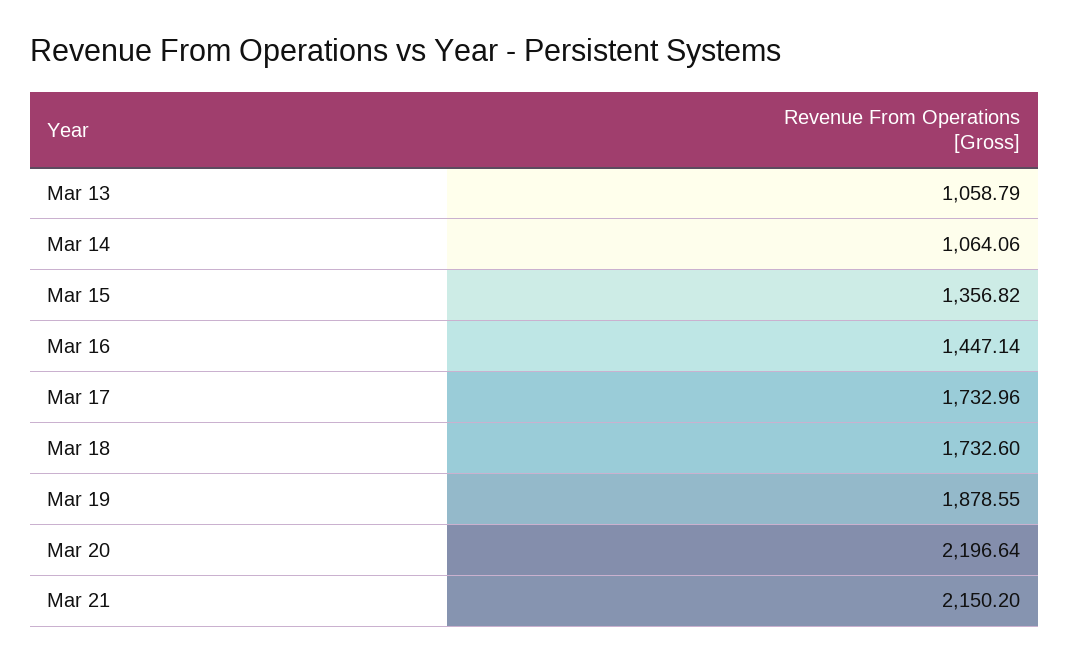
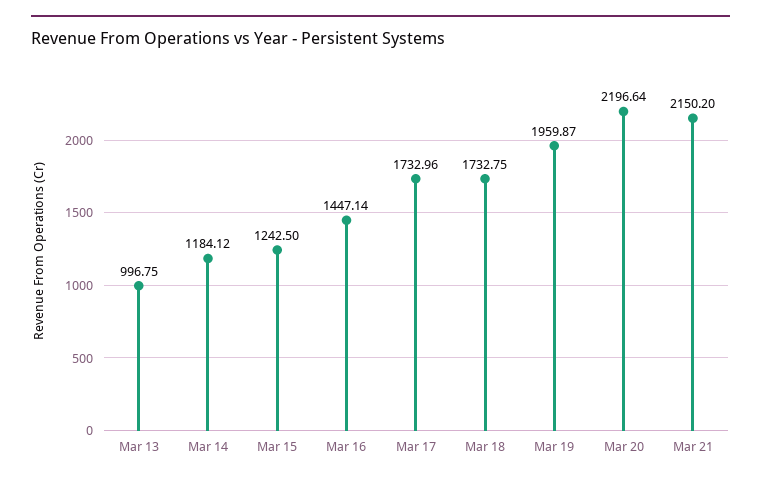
Mar 13: 1058.79 -> 996.75
Mar 14: 1064.06 -> 1184.12
Mar 15: 1356.82 -> 1242.5
Mar 18: 1732.6 -> 1732.75
Mar 19: 1878.55 -> 1959.87

